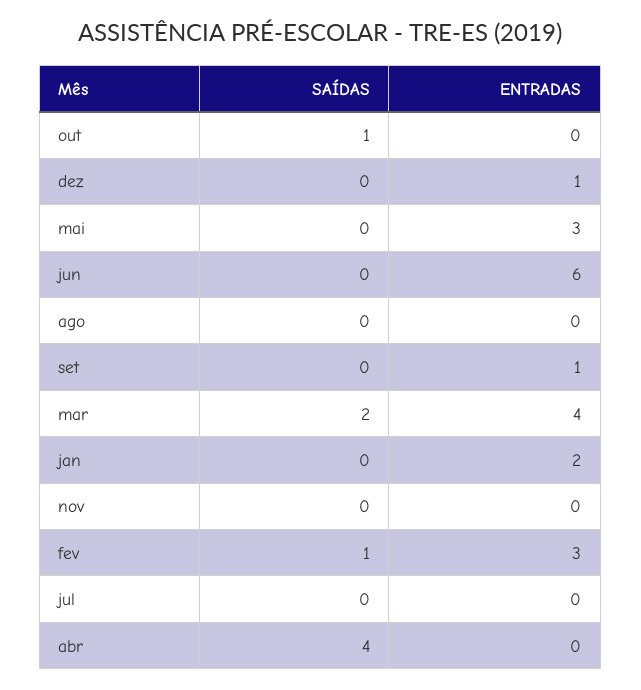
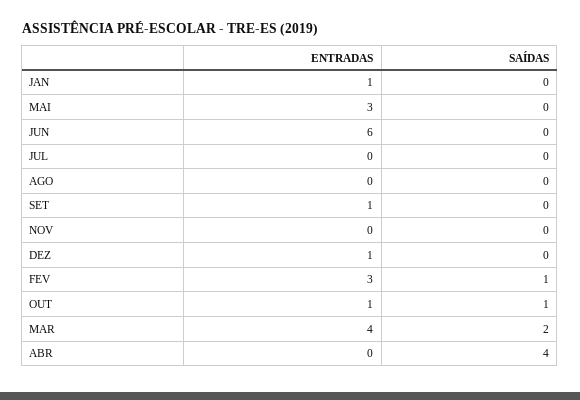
ENTRADAS, out: 0 -> 1
ENTRADAS, jan: 2 -> 1

